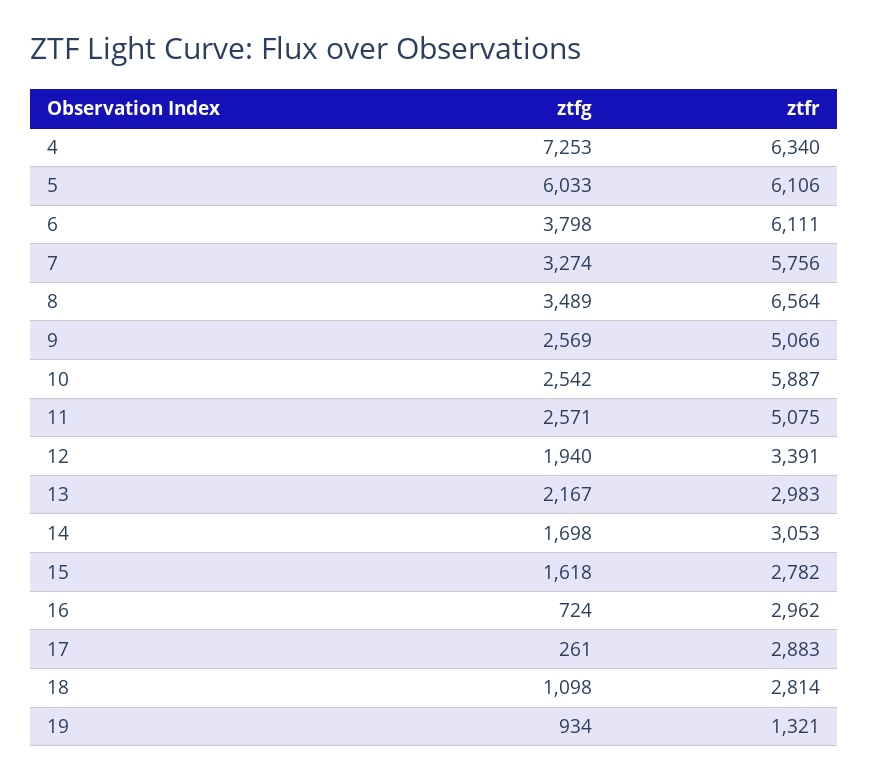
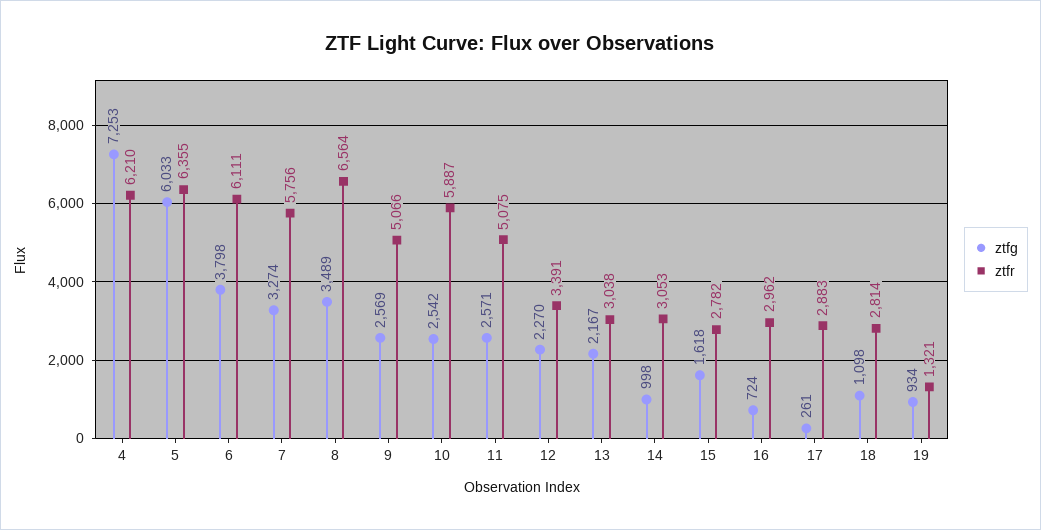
ztfr, 4: 6340 -> 6210
ztfr, 5: 6106 -> 6355
ztfg, 12: 1940 -> 2270
ztfr, 13: 2983 -> 3038
ztfg, 14: 1698 -> 998

